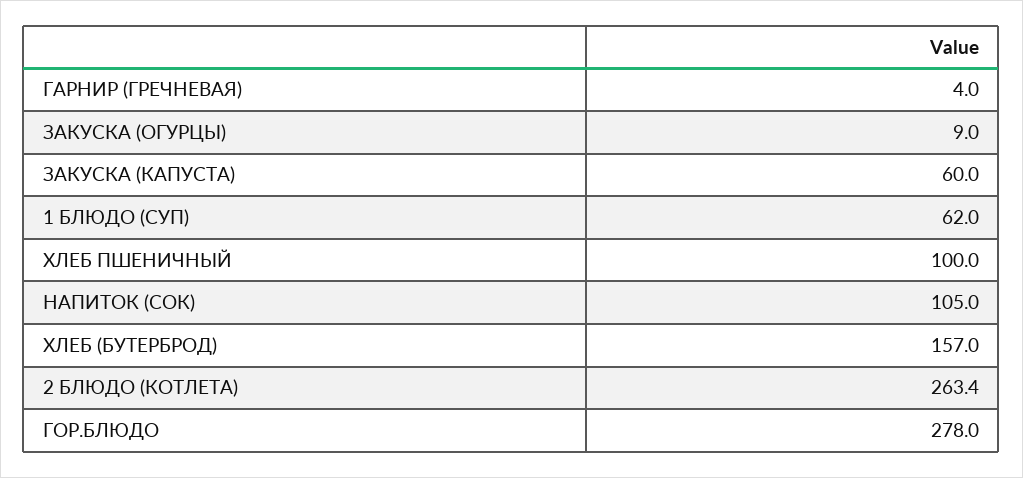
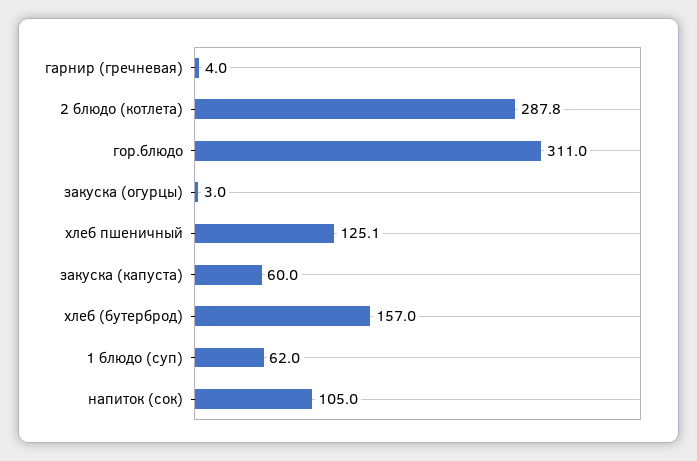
ЗАКУСКА (ОГУРЦЫ): 9 -> 3
ХЛЕБ ПШЕНИЧНЫЙ: 100 -> 125.1
2 БЛЮДО (КОТЛЕТА): 263.4 -> 287.8
ГОР.БЛЮДО: 278 -> 311

